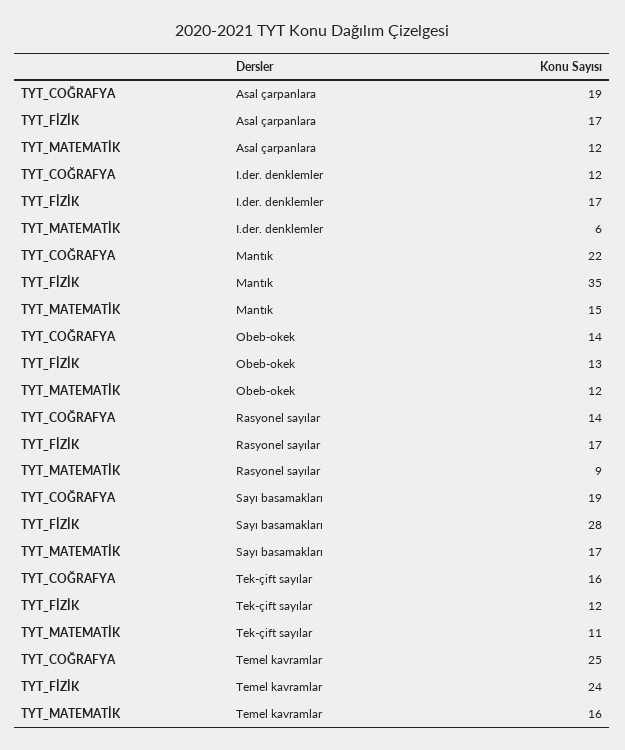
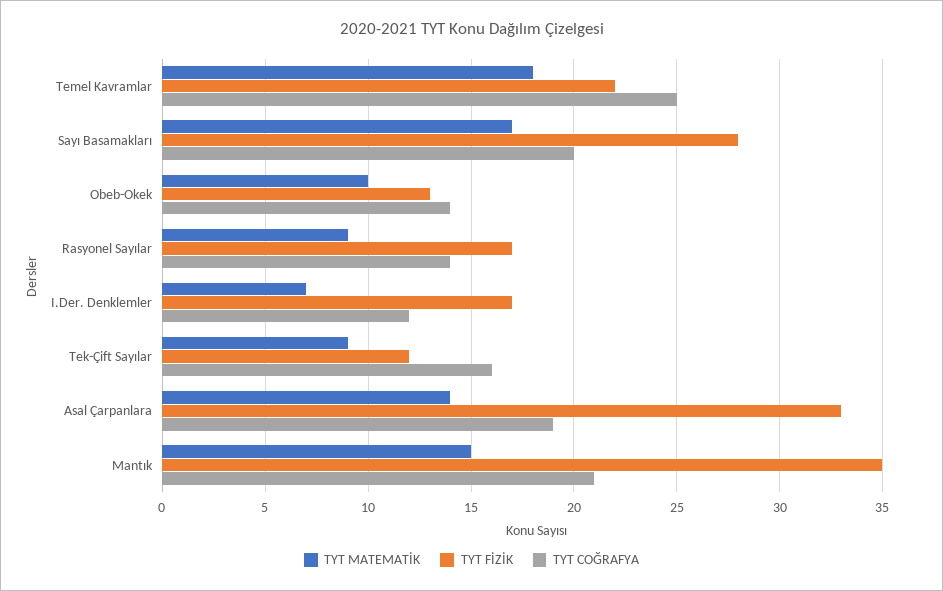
TYT_FİZİK, Asal çarpanlara: 17 -> 33
TYT_MATEMATİK, Asal çarpanlara: 12 -> 14
TYT_MATEMATİK, I.der. denklemler: 6 -> 7
TYT_COĞRAFYA, Mantık: 22 -> 21
TYT_MATEMATİK, Obeb-okek: 12 -> 10
TYT_COĞRAFYA, Sayı basamakları: 19 -> 20
TYT_MATEMATİK, Tek-çift sayılar: 11 -> 9
TYT_FİZİK, Temel kavramlar: 24 -> 22
TYT_MATEMATİK, Temel kavramlar: 16 -> 18

